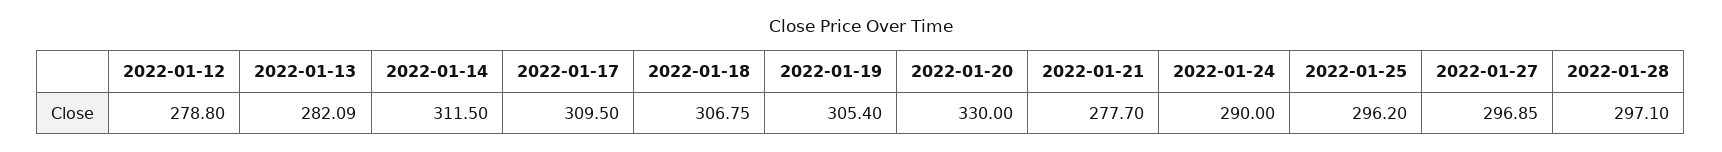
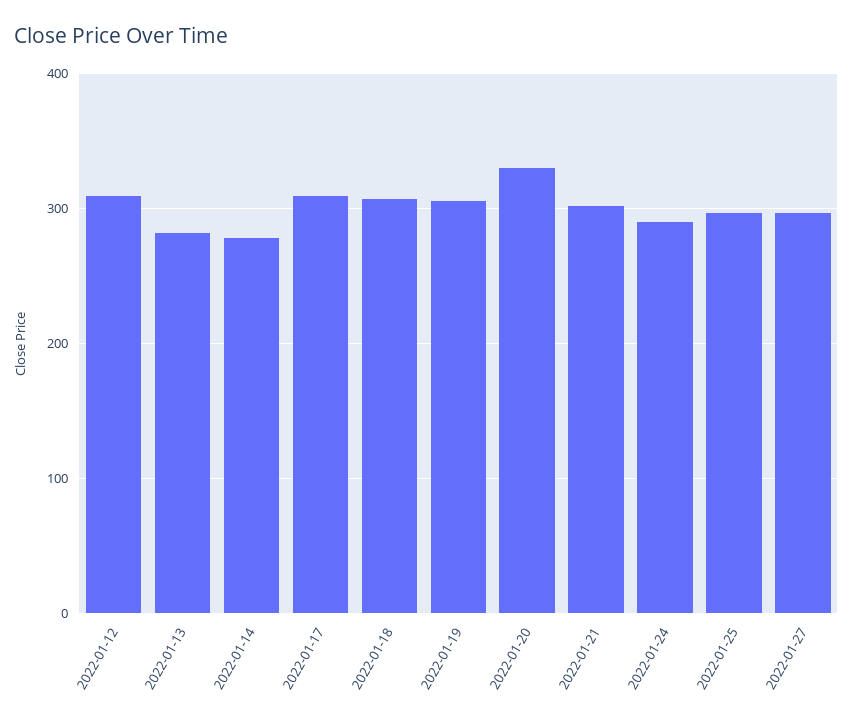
2022-01-12: 278.8 -> 310
2022-01-14: 311.5 -> 280
2022-01-21: 277.7 -> 300
2022-01-28: 297.1 -> none

